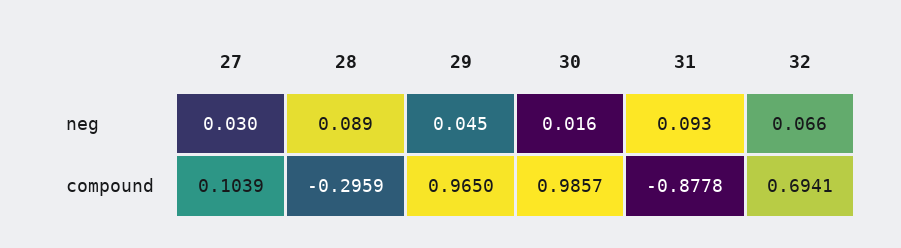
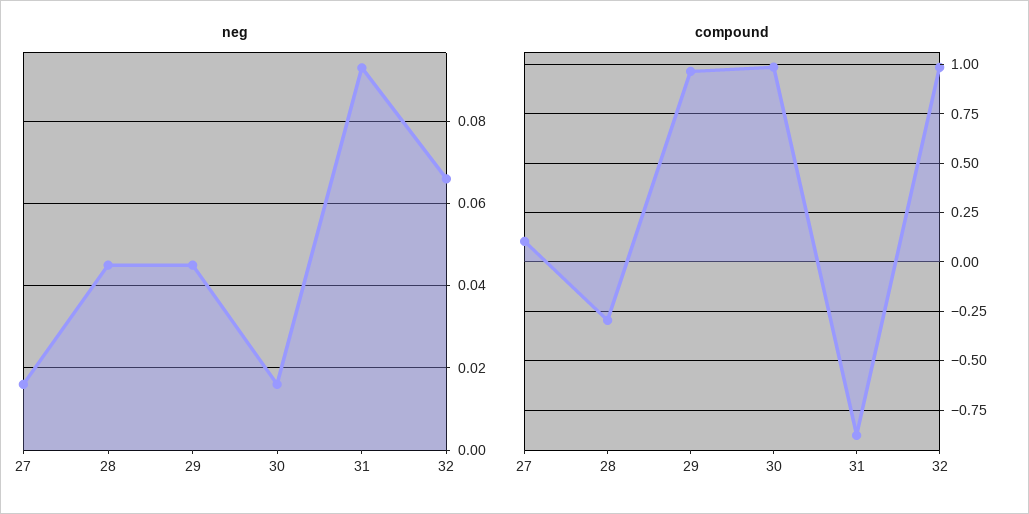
neg, 27: 0.03 -> 0.015
neg, 28: 0.089 -> 0.045
compound, 32: 0.6941 -> 1

